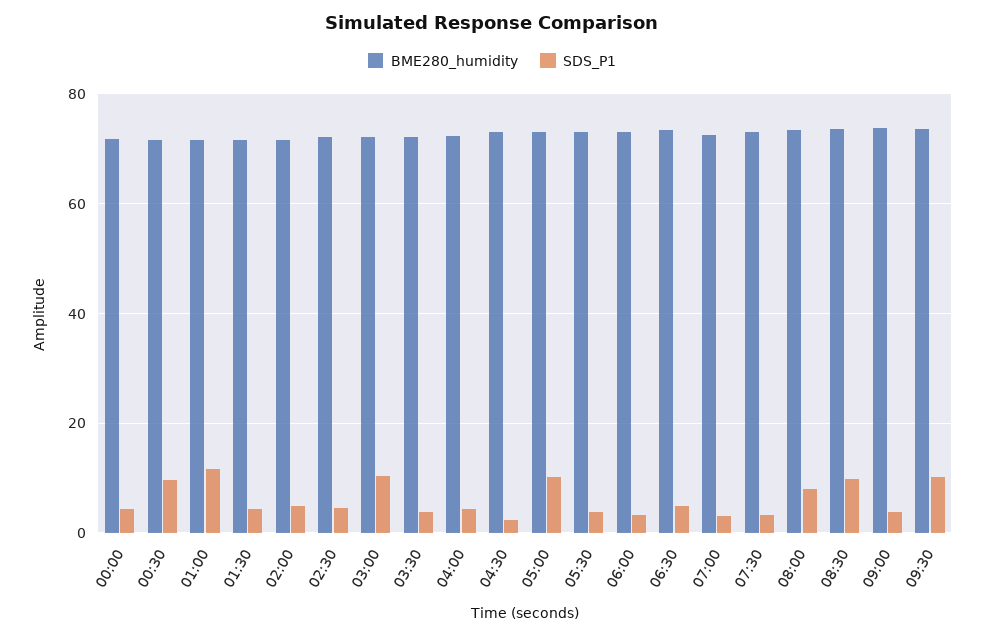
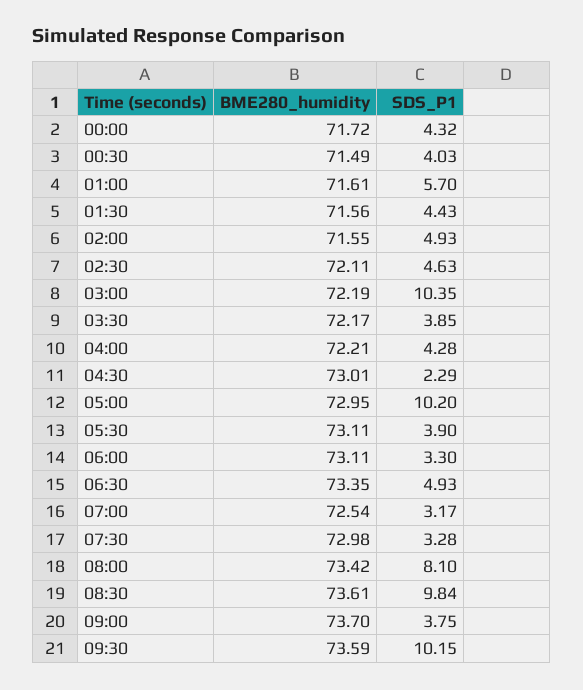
SDS_P1, 00:30: 10 -> 4.03
SDS_P1, 01:00: 12 -> 5.7

